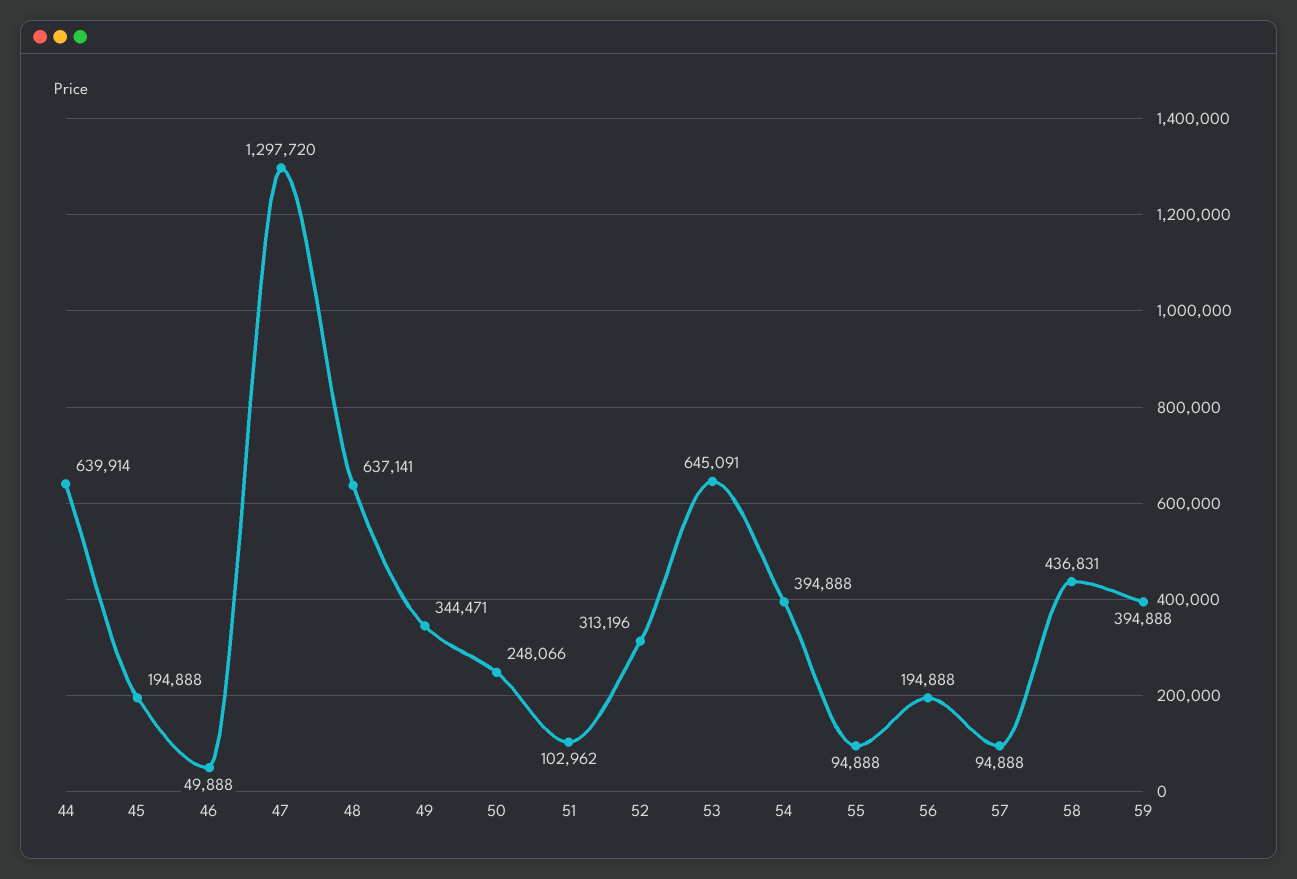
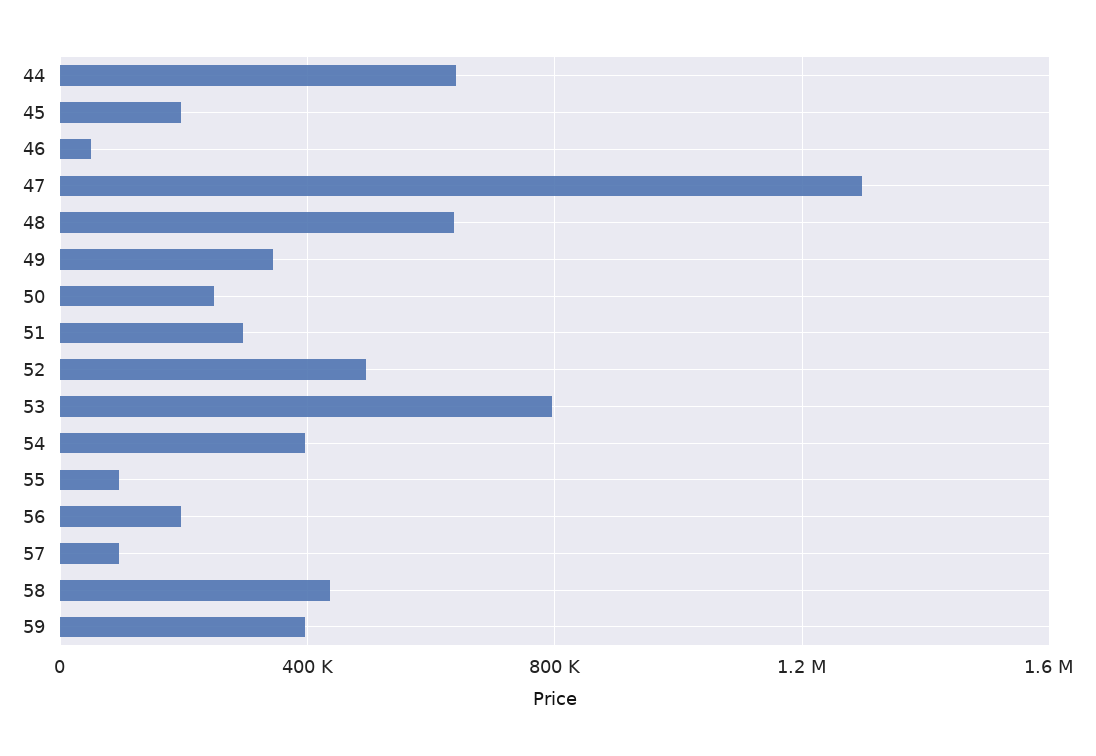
51: 102962 -> 300000
52: 313196 -> 500000
53: 645091 -> 800000

